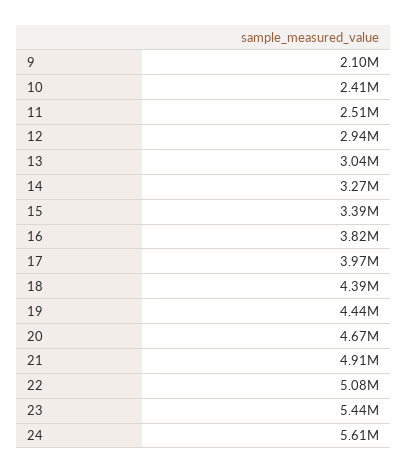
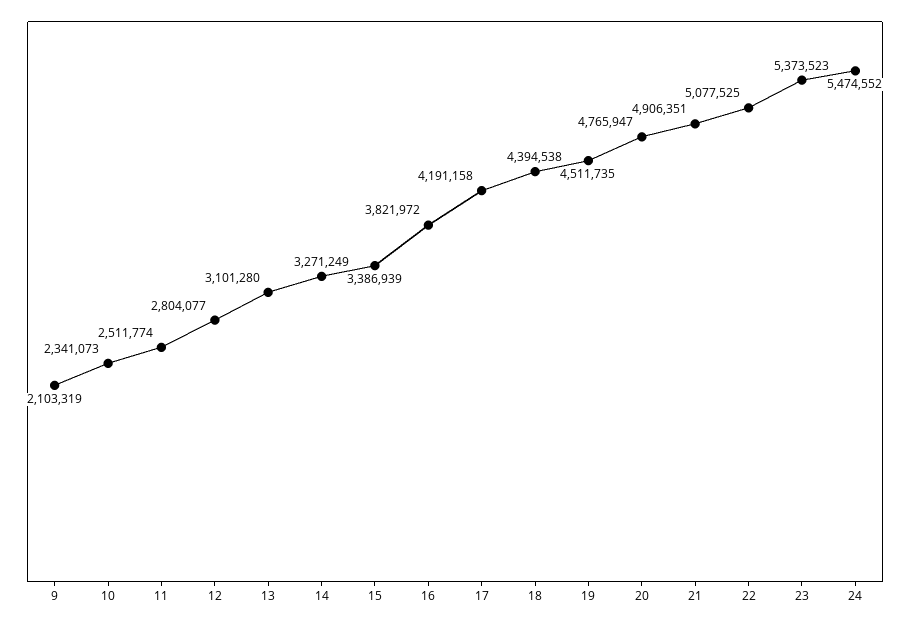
10: 2410000 -> 2341073
12: 2940000 -> 2804077
13: 3040000 -> 3101280
17: 3970000 -> 4191158
19: 4440000 -> 4511735
20: 4670000 -> 4765947
23: 5440000 -> 5373523
24: 5610000 -> 5474552

